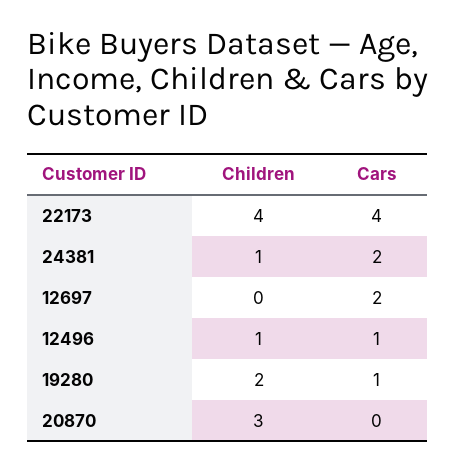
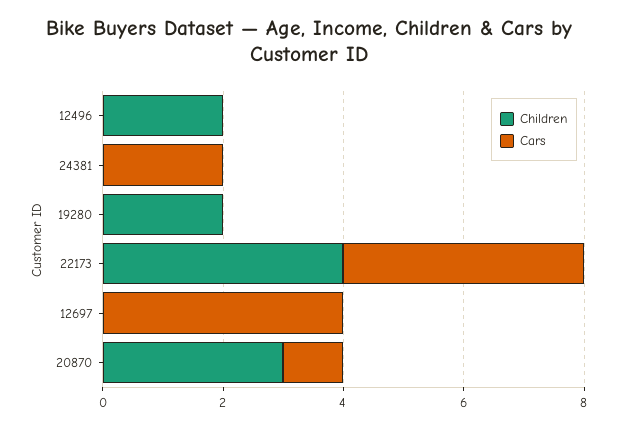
Children, 24381: 1 -> 0
Cars, 12697: 2 -> 4
Children, 12496: 1 -> 2
Cars, 12496: 1 -> 0
Cars, 19280: 1 -> 0
Cars, 20870: 0 -> 1

